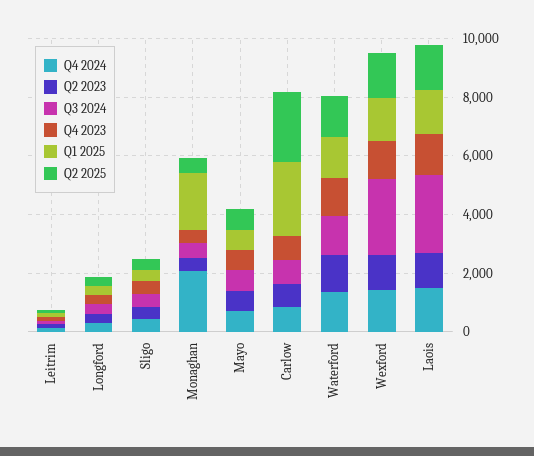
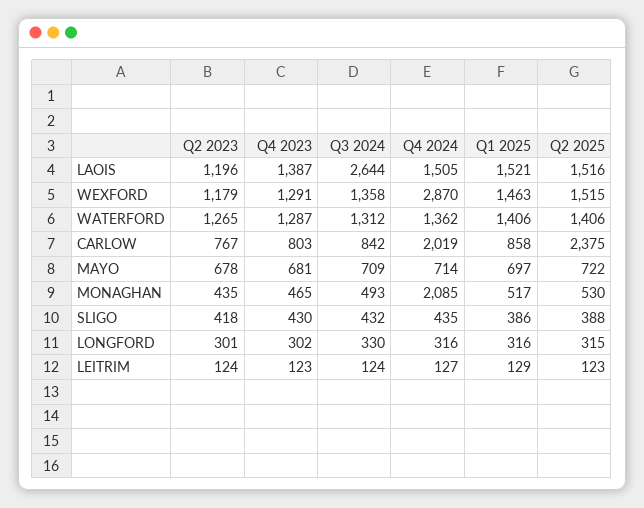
Q1 2025, Monaghan: 2000 -> 517
Q4 2024, Carlow: 1000 -> 2019
Q1 2025, Carlow: 2500 -> 858
Q4 2024, Wexford: 1500 -> 2870
Q3 2024, Wexford: 2500 -> 1358

